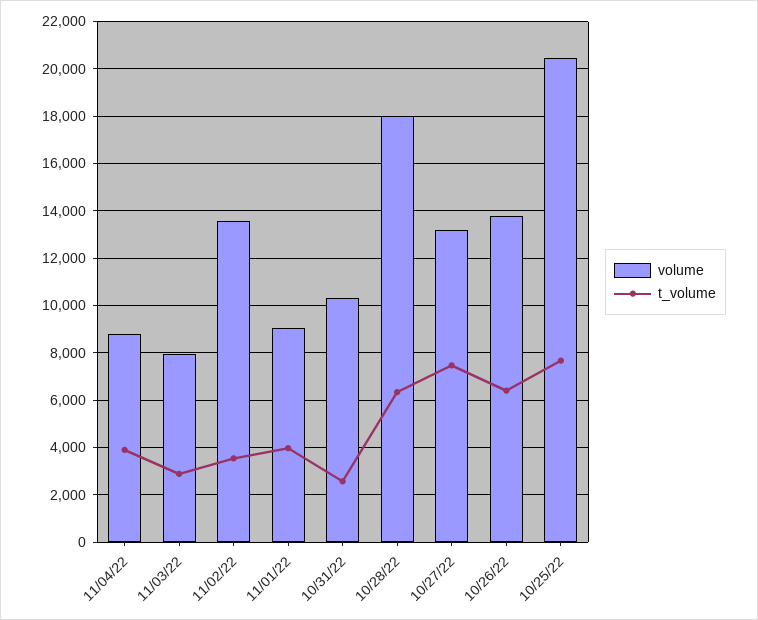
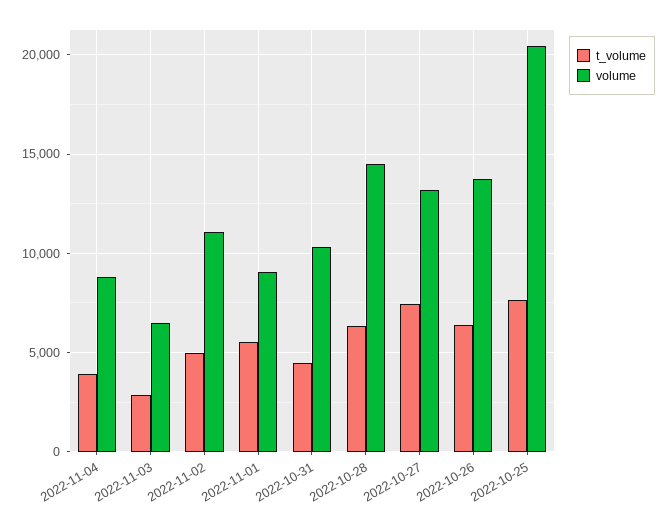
volume, 11/03/22: 8000 -> 6500
volume, 11/02/22: 13500 -> 11000
t_volume, 11/02/22: 3500 -> 5000
t_volume, 11/01/22: 4000 -> 5500
t_volume, 10/31/22: 2500 -> 4500
volume, 10/28/22: 18000 -> 14500

